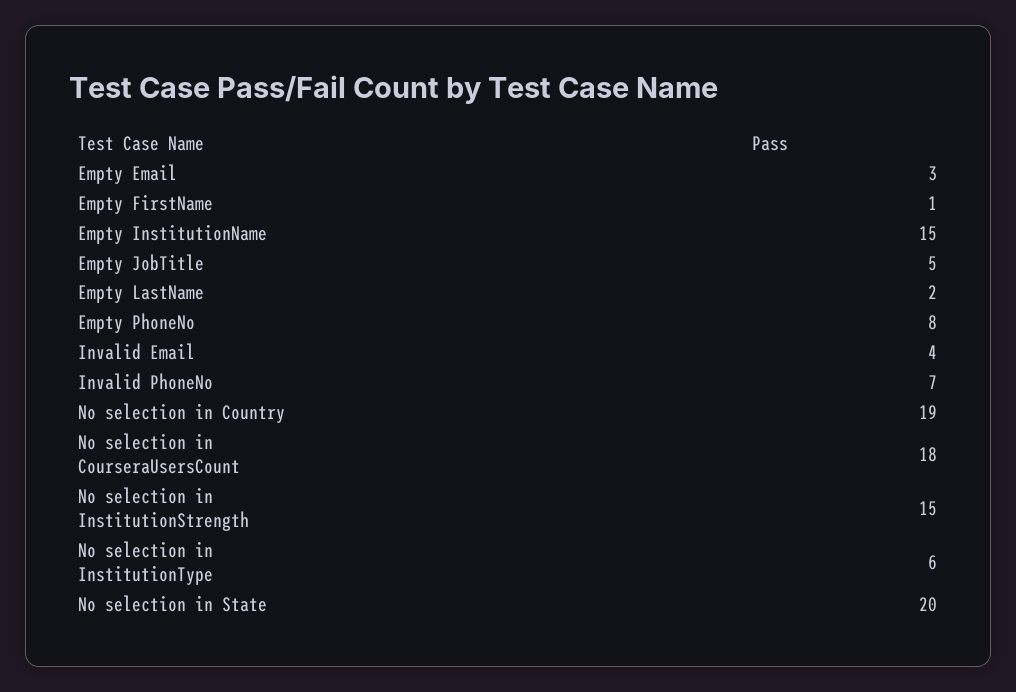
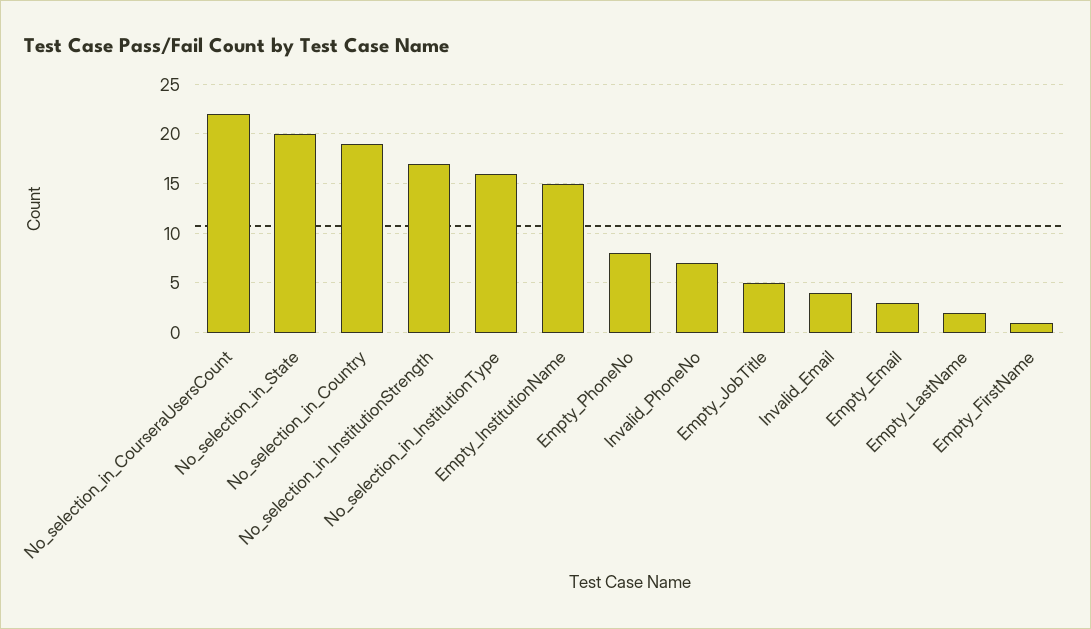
No selection in CourseraUsersCount: 18 -> 22
No selection in InstitutionStrength: 15 -> 17
No selection in InstitutionType: 6 -> 16

